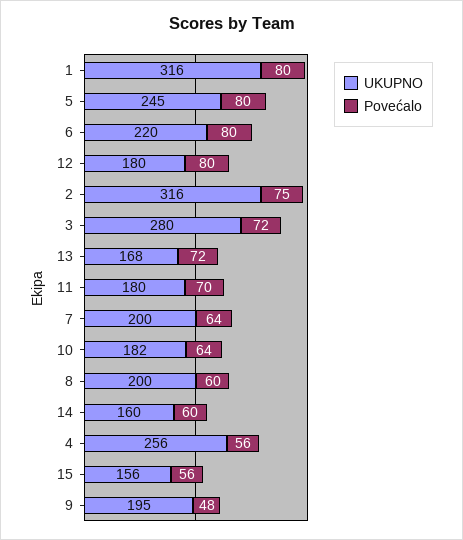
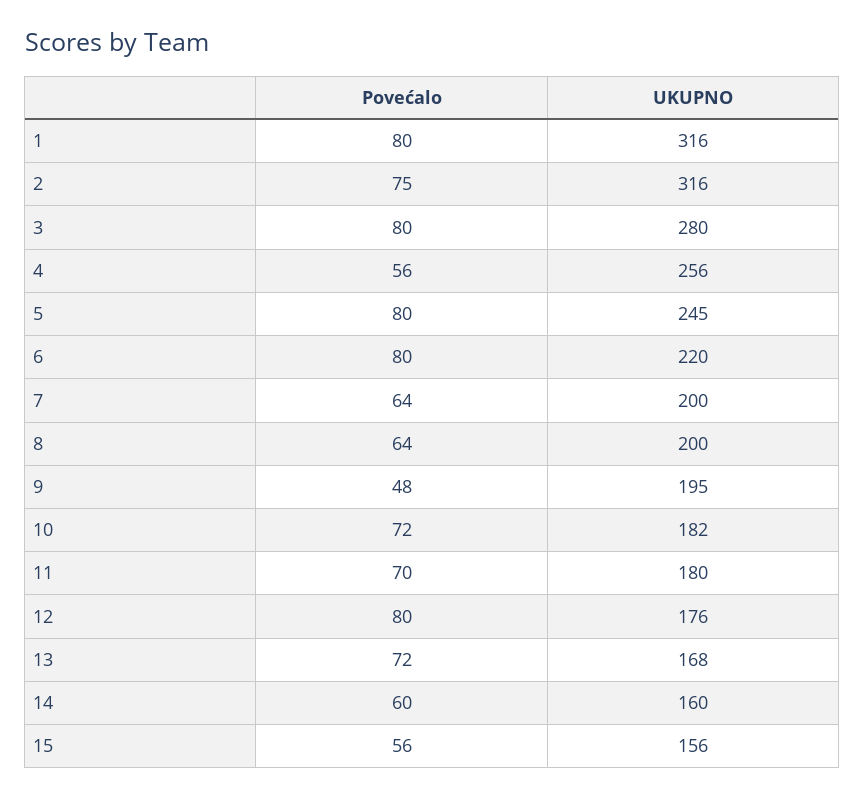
UKUPNO, 12: 180 -> 176
Povećalo, 3: 72 -> 80
Povećalo, 10: 64 -> 72
Povećalo, 8: 60 -> 64

